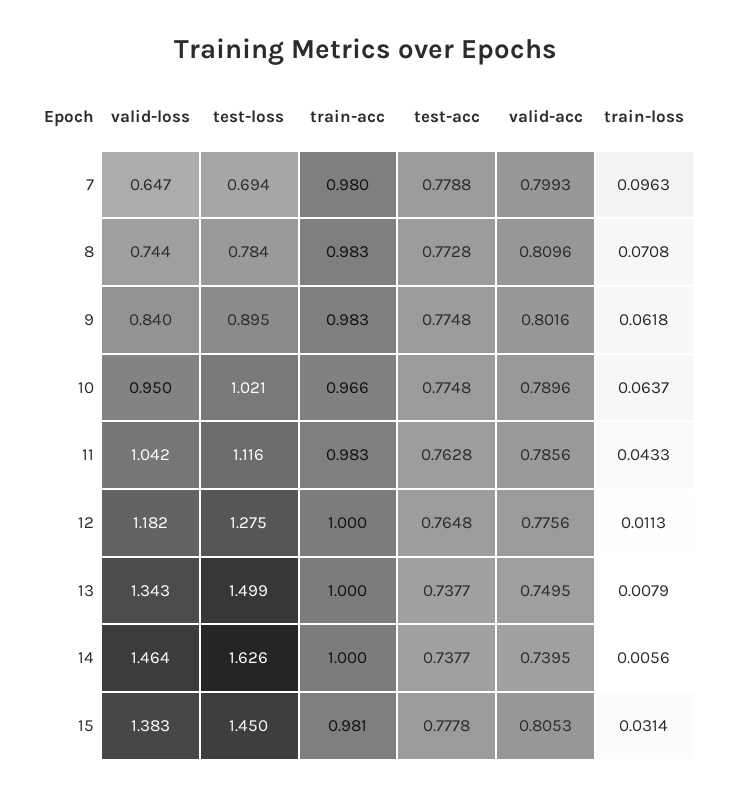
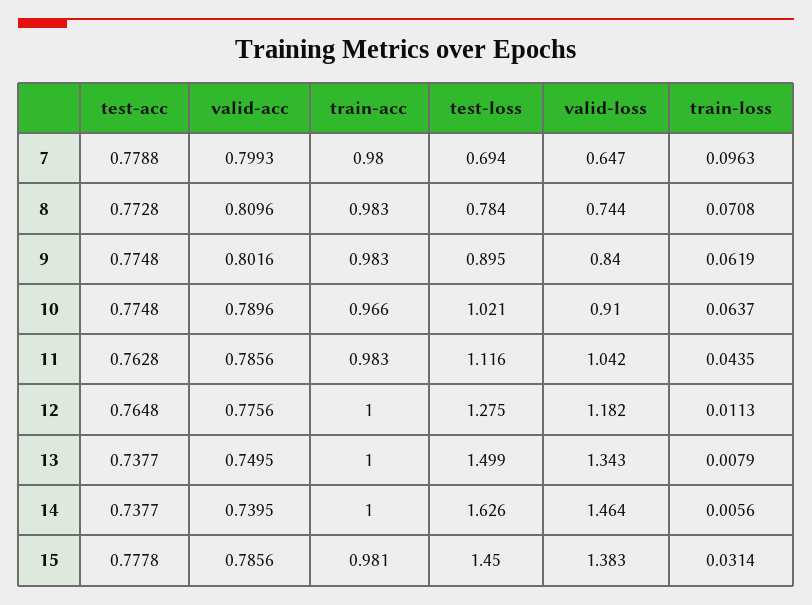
train-loss, 9: 0.0618 -> 0.0619
valid-loss, 10: 0.95 -> 0.91
train-loss, 11: 0.0433 -> 0.0435
valid-acc, 15: 0.8053 -> 0.7856

